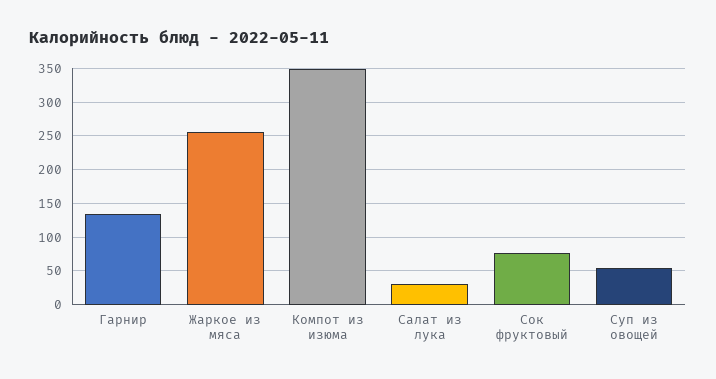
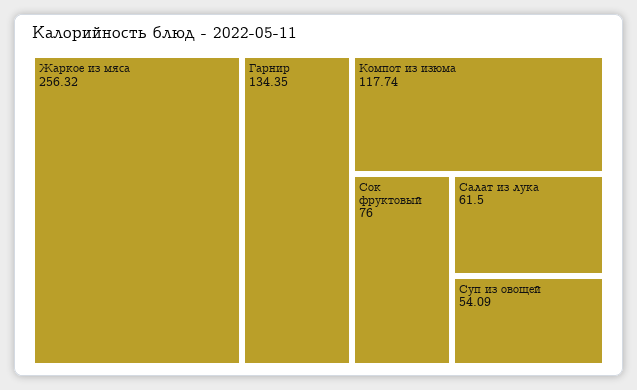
Компот из изюма: 350 -> 117.74
Салат из лука: 30 -> 61.5

